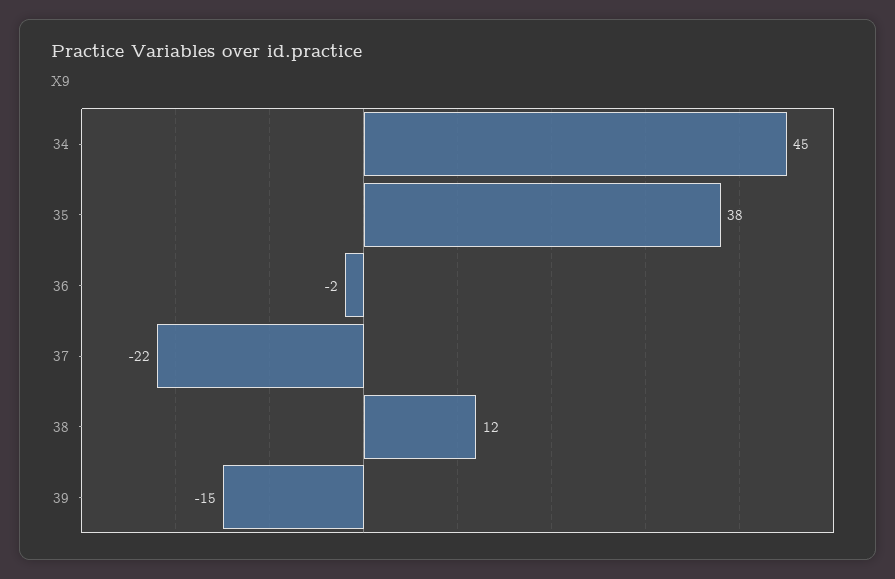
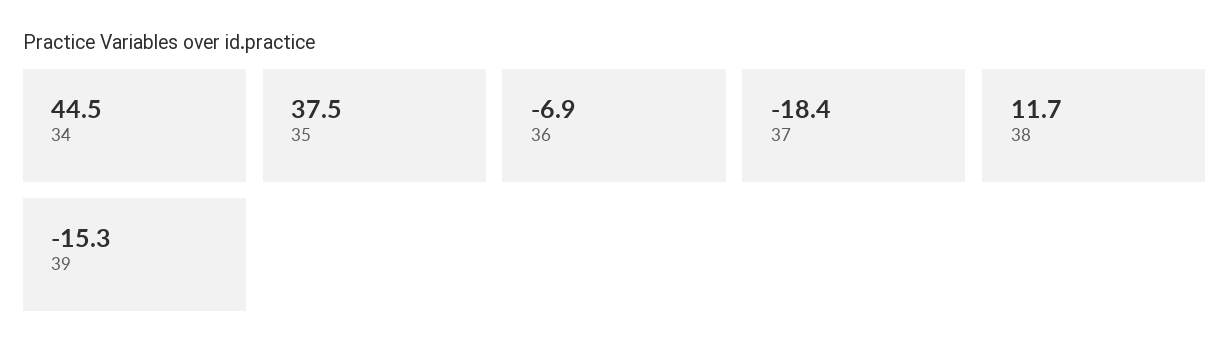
36: -2 -> -6.9
37: -22 -> -18.4

